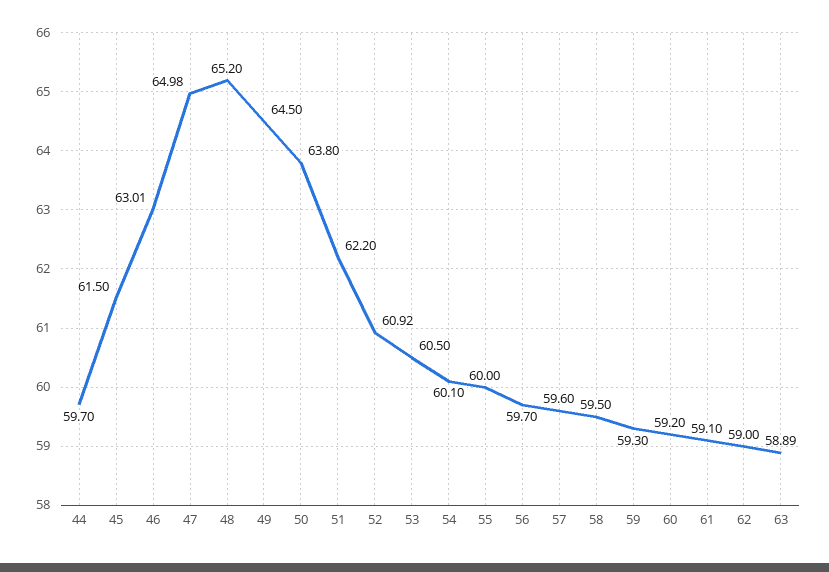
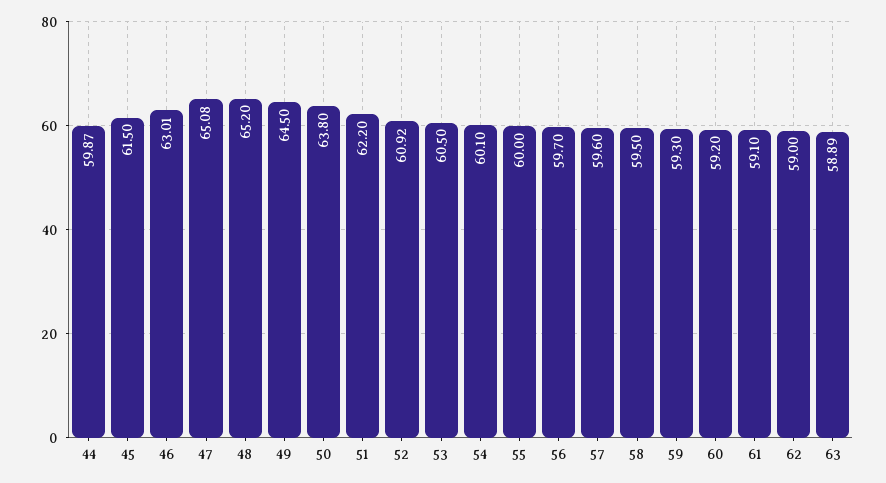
44: 59.7 -> 59.87
47: 64.98 -> 65.08

